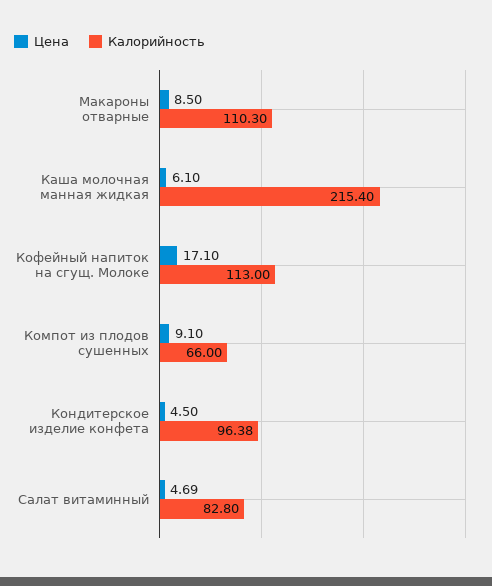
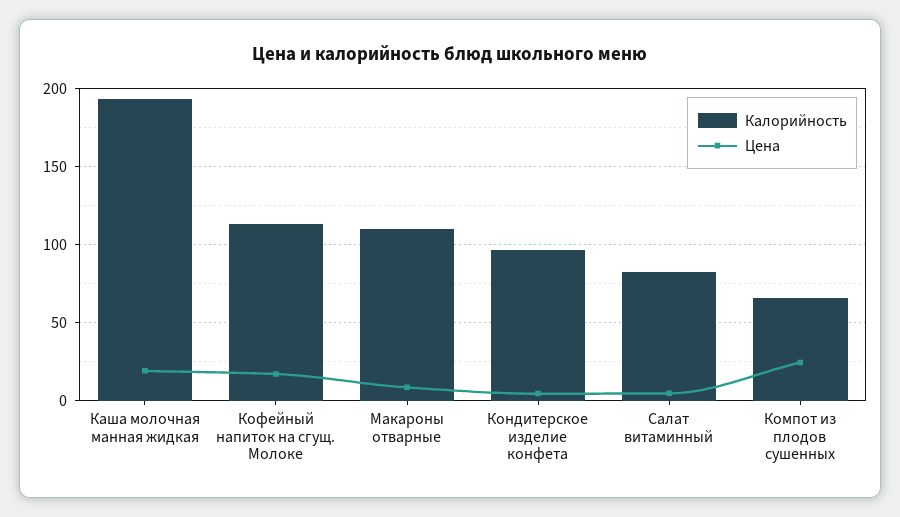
Цена, Каша молочная манная жидкая: 6.1 -> 20
Калорийность, Каша молочная манная жидкая: 215.4 -> 195
Цена, Компот из плодов сушенных: 9.1 -> 25

